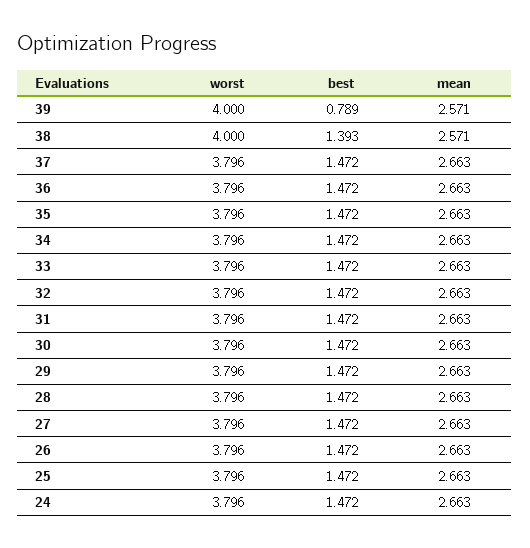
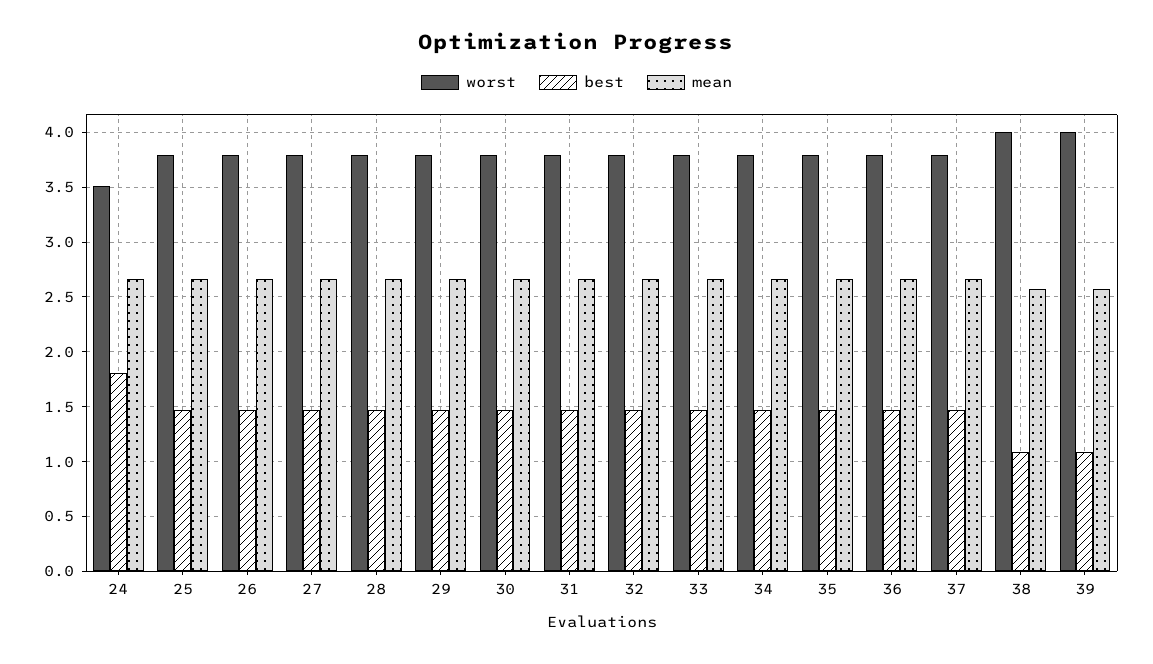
best, 39: 0.789 -> 1.1
best, 38: 1.393 -> 1.1
worst, 24: 3.796 -> 3.5
best, 24: 1.472 -> 1.8

